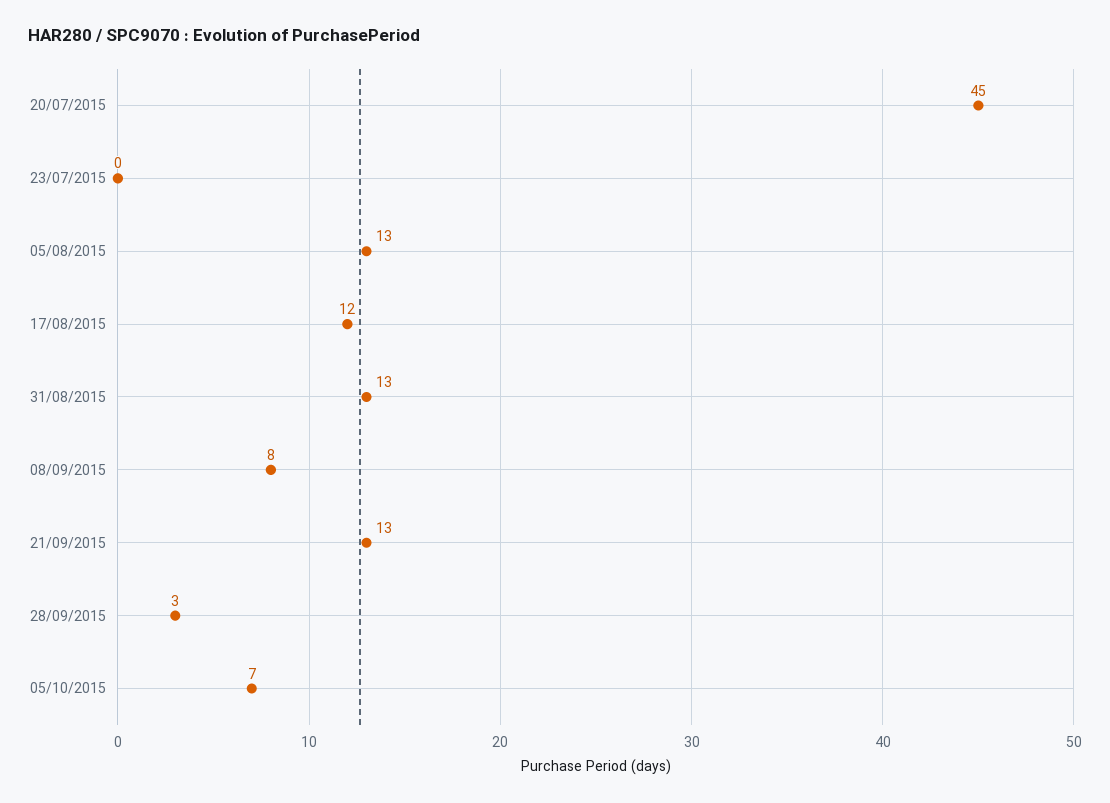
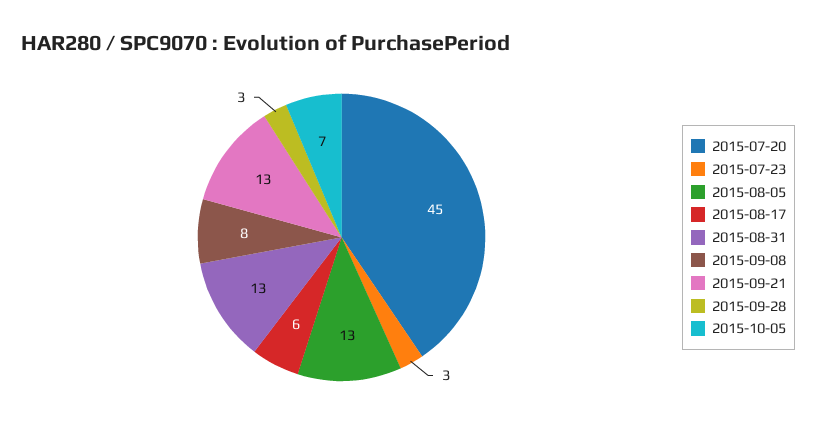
23/07/2015: 0 -> 3
17/08/2015: 12 -> 6

